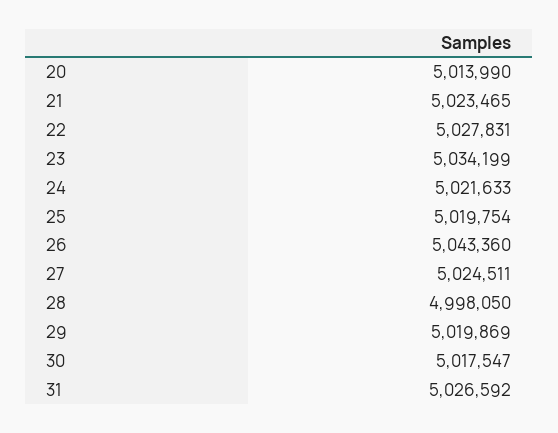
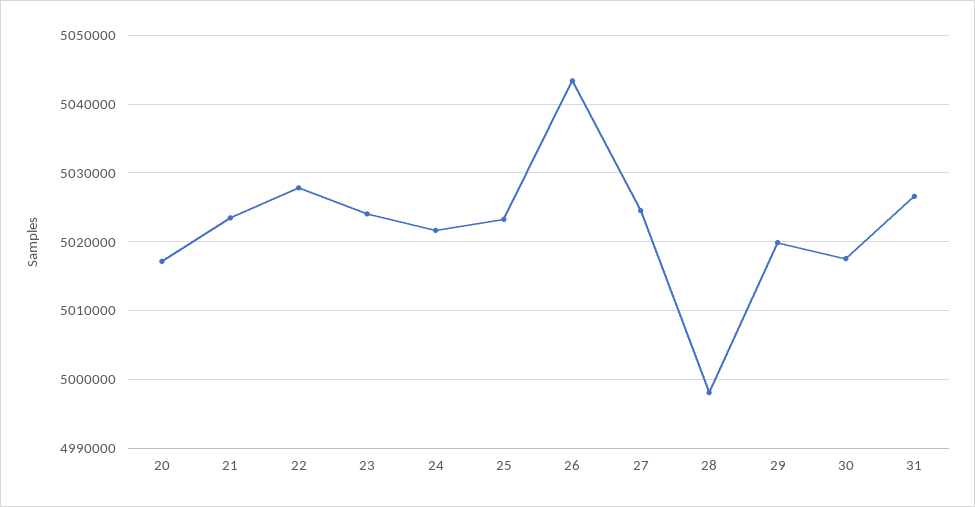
20: 5013990 -> 5017000
23: 5034199 -> 5024000
25: 5019754 -> 5023000

